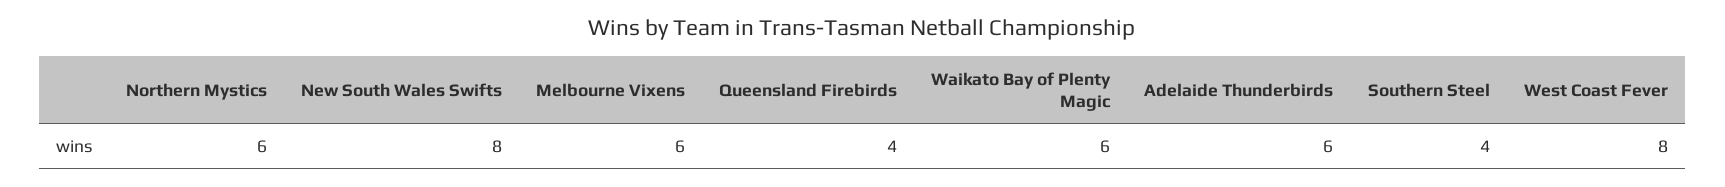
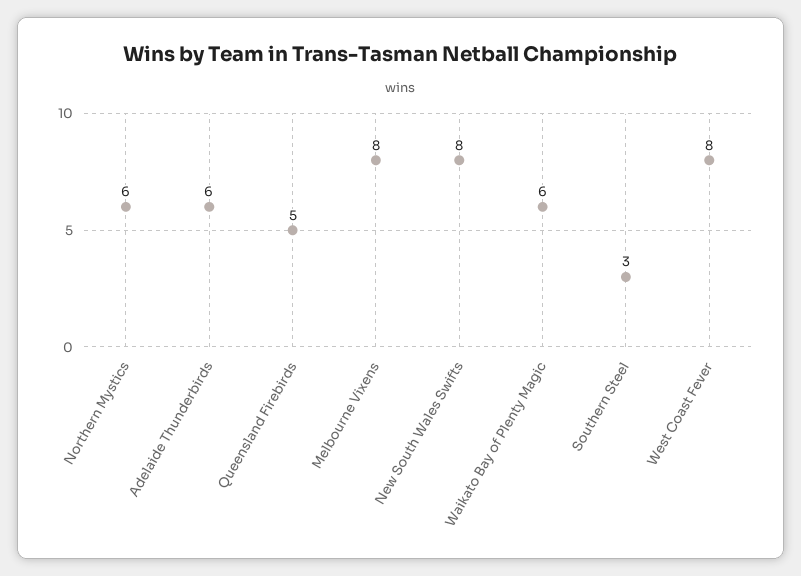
Melbourne Vixens: 6 -> 8
Queensland Firebirds: 4 -> 5
Southern Steel: 4 -> 3

